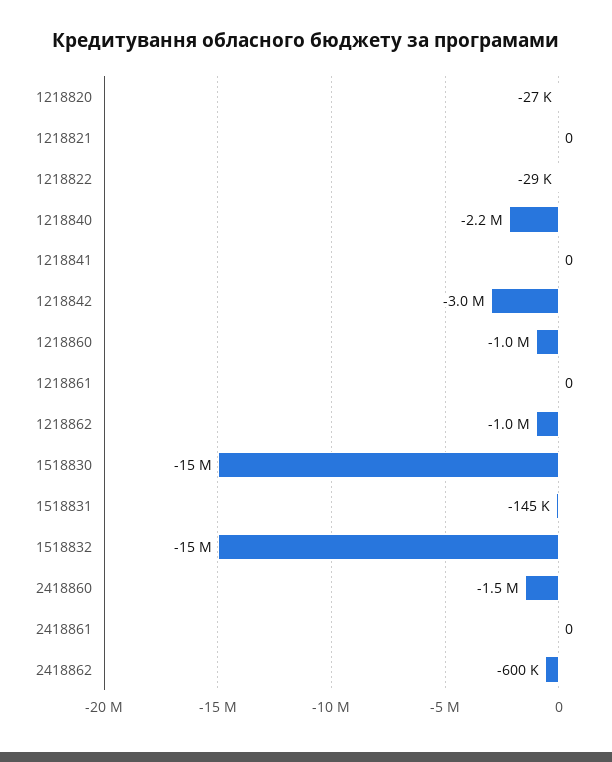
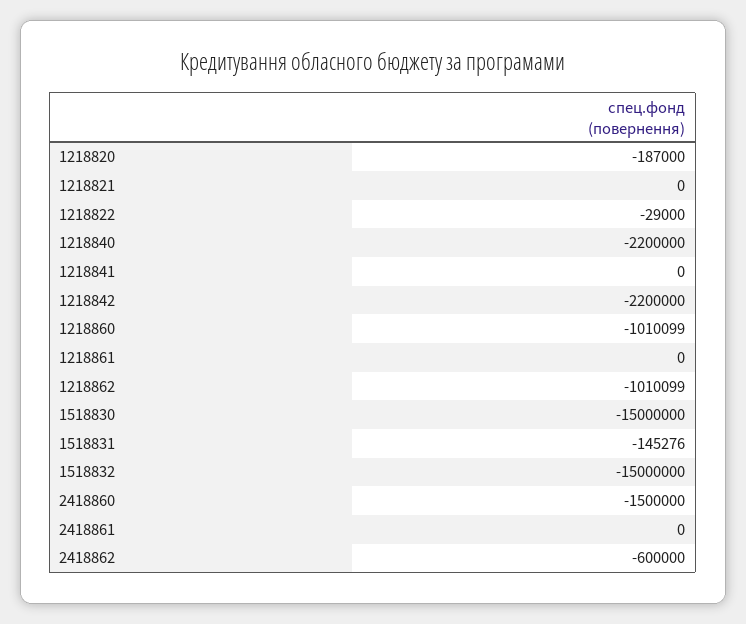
1218820: -27000 -> -187000
1218842: -3000000 -> -2200000

